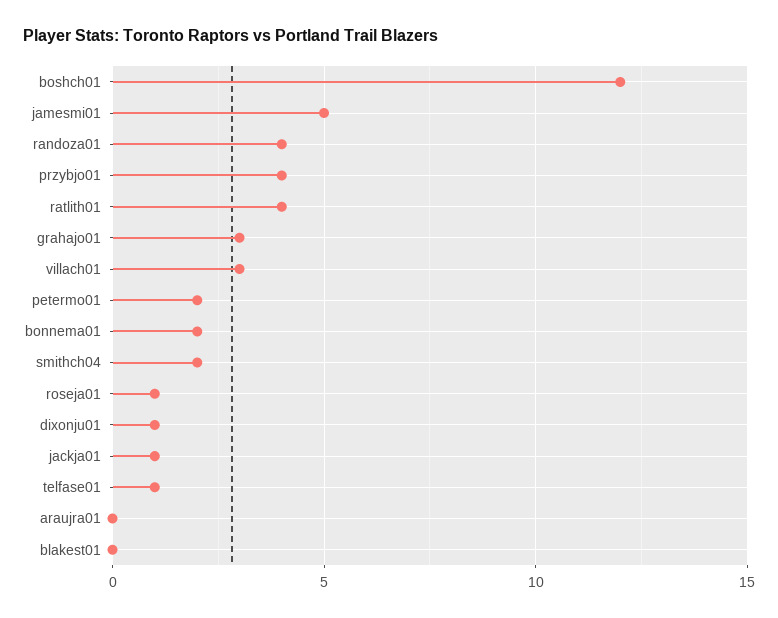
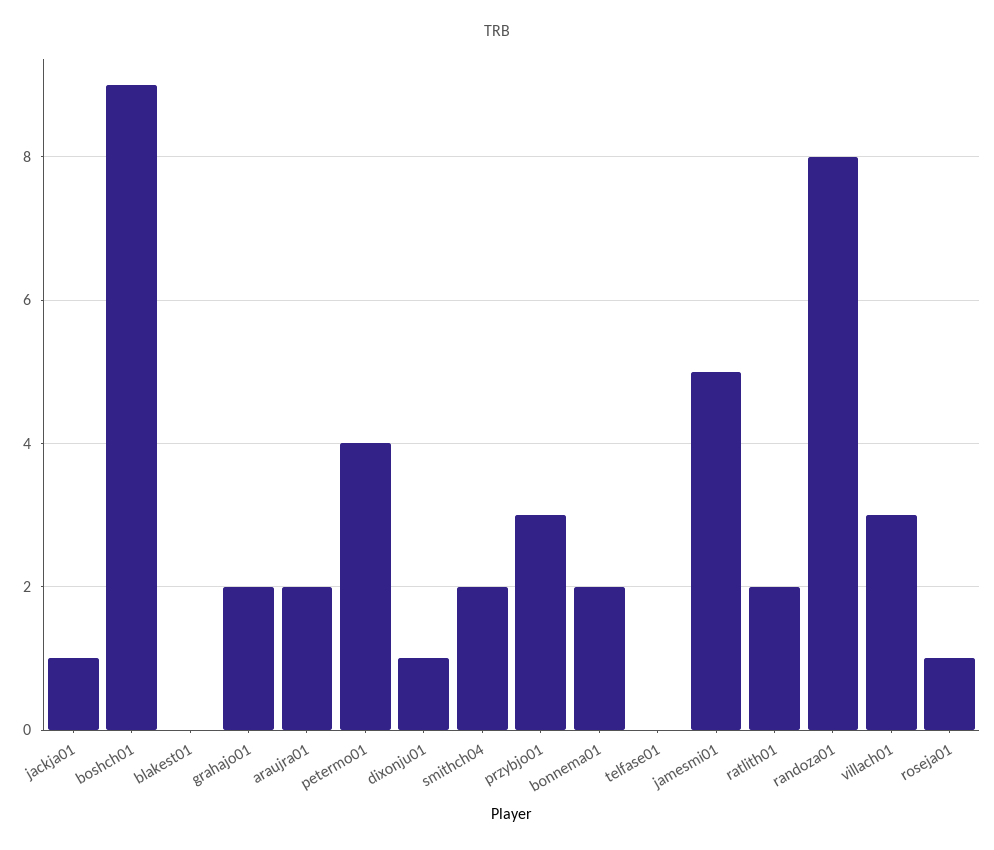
boshch01: 12 -> 9
randoza01: 4 -> 8
przybjo01: 4 -> 3
ratlith01: 4 -> 2
grahajo01: 3 -> 2
petermo01: 2 -> 4
telfase01: 1 -> 0
araujra01: 0 -> 2

